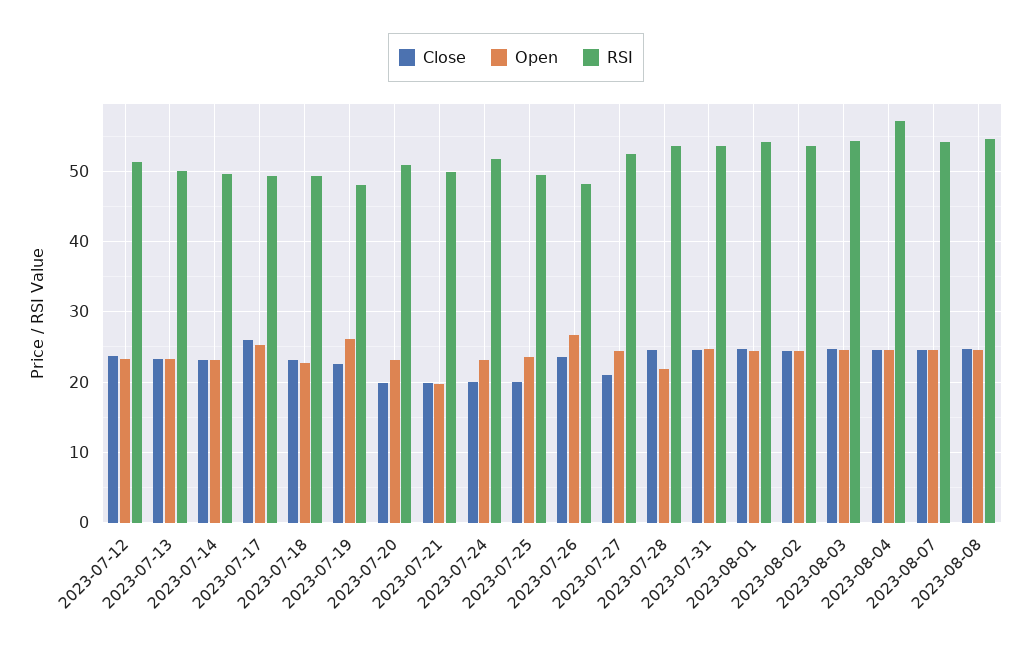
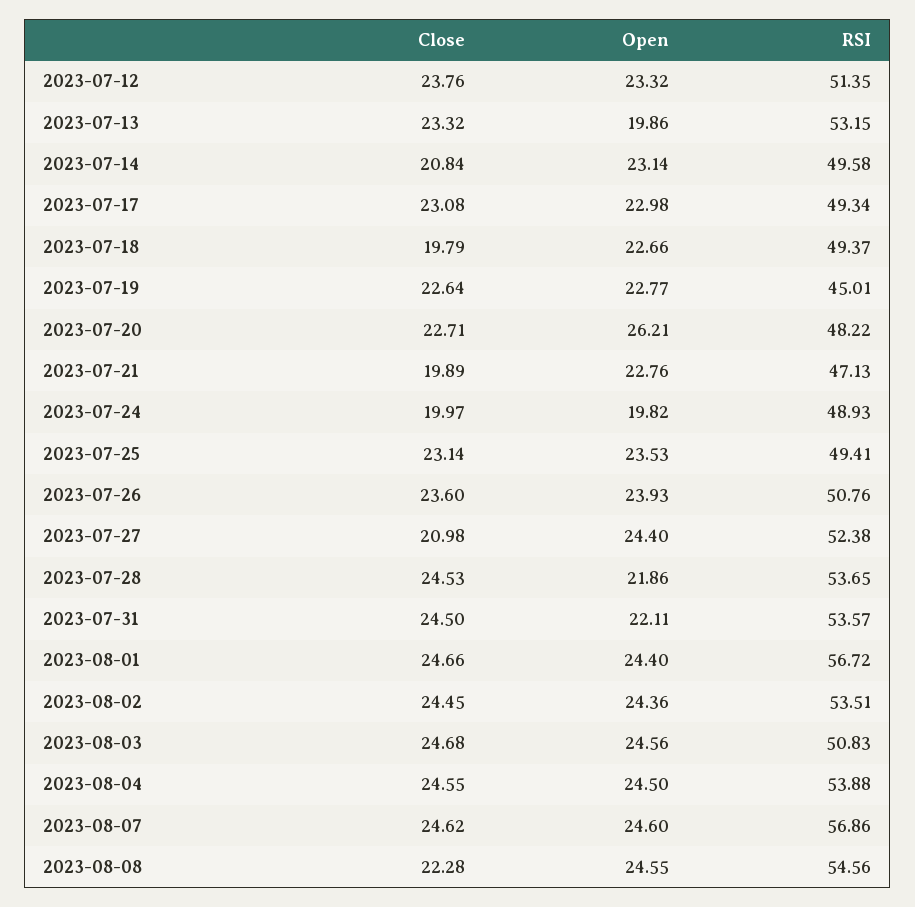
Open, 2023-07-13: 23 -> 19.86
RSI, 2023-07-13: 50 -> 53.15
Close, 2023-07-14: 23 -> 20.84
Close, 2023-07-17: 26 -> 23.08
Open, 2023-07-17: 25 -> 22.98
Close, 2023-07-18: 23 -> 19.79
Open, 2023-07-19: 26 -> 22.77
RSI, 2023-07-19: 48 -> 45.01
Close, 2023-07-20: 20 -> 22.71
Open, 2023-07-20: 23 -> 26.21
RSI, 2023-07-20: 51 -> 48.22
Open, 2023-07-21: 20 -> 22.76
RSI, 2023-07-21: 50 -> 47.13
Open, 2023-07-24: 23 -> 19.82
RSI, 2023-07-24: 52 -> 48.93
Close, 2023-07-25: 20 -> 23.14
Open, 2023-07-26: 27 -> 23.93
RSI, 2023-07-26: 48 -> 50.76
Open, 2023-07-31: 25 -> 22.11
RSI, 2023-08-01: 54 -> 56.72
RSI, 2023-08-03: 54 -> 50.83
RSI, 2023-08-04: 57 -> 53.88
RSI, 2023-08-07: 54 -> 56.86
Close, 2023-08-08: 25 -> 22.28

